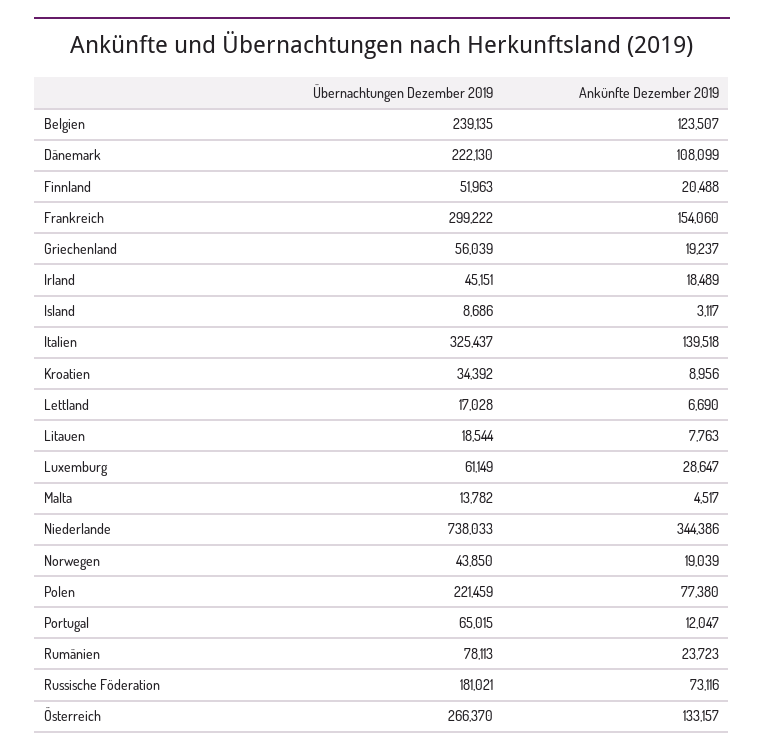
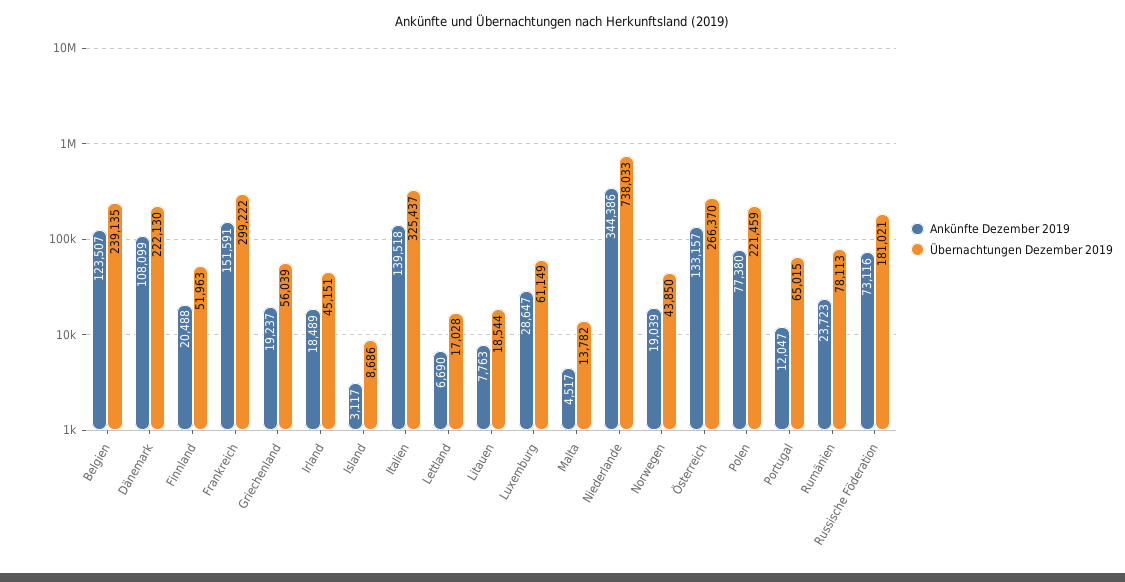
Ankünfte Dezember 2019, Frankreich: 154060 -> 151591
Übernachtungen Dezember 2019, Kroatien: 34392 -> none
Ankünfte Dezember 2019, Kroatien: 8956 -> none

